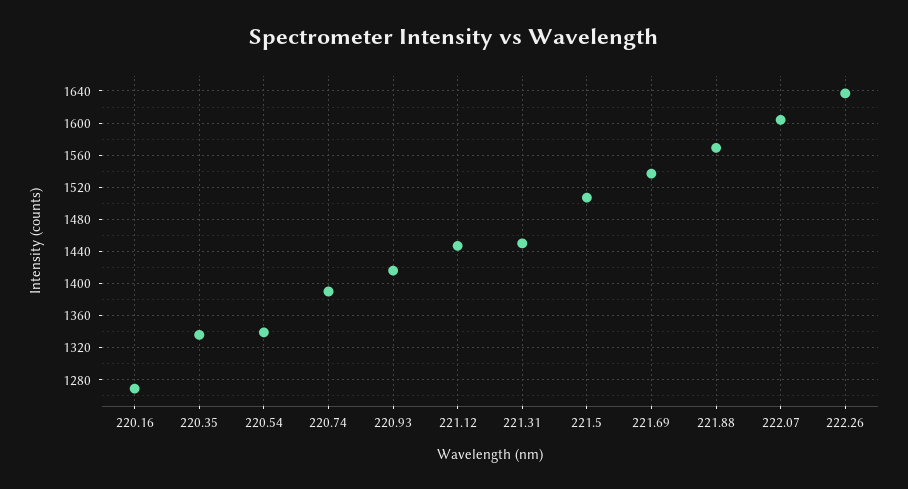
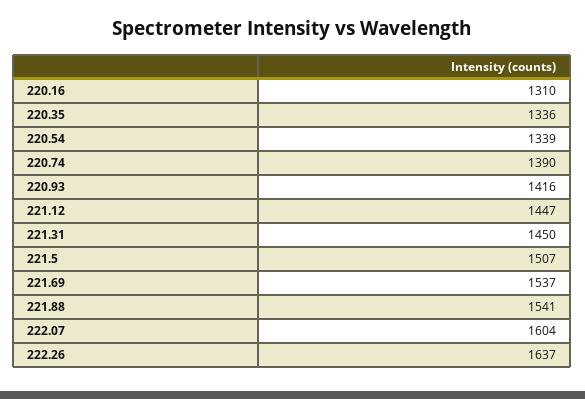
220.16: 1270 -> 1310
221.88: 1570 -> 1541

